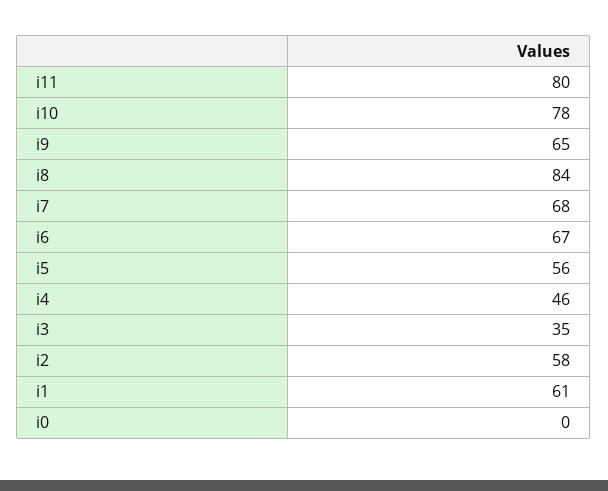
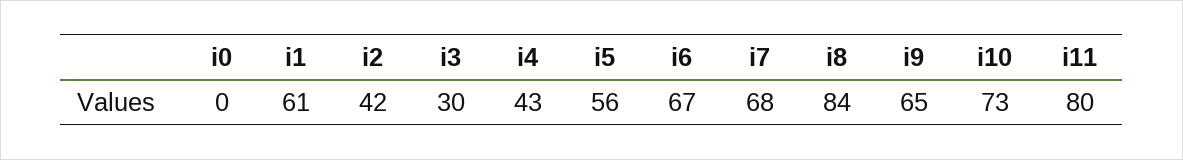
i10: 78 -> 73
i4: 46 -> 43
i3: 35 -> 30
i2: 58 -> 42

